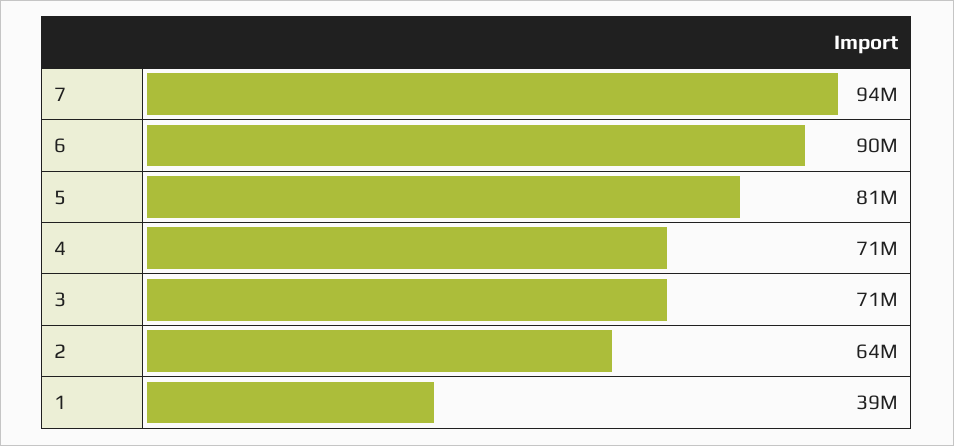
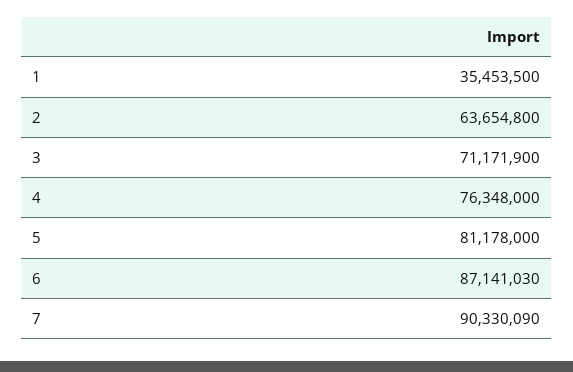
7: 94000000 -> 90330090
6: 90000000 -> 87141030
4: 71000000 -> 76348000
1: 39000000 -> 35453500

